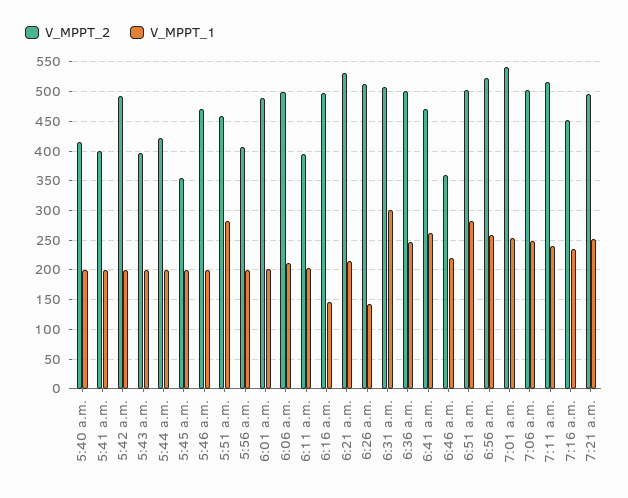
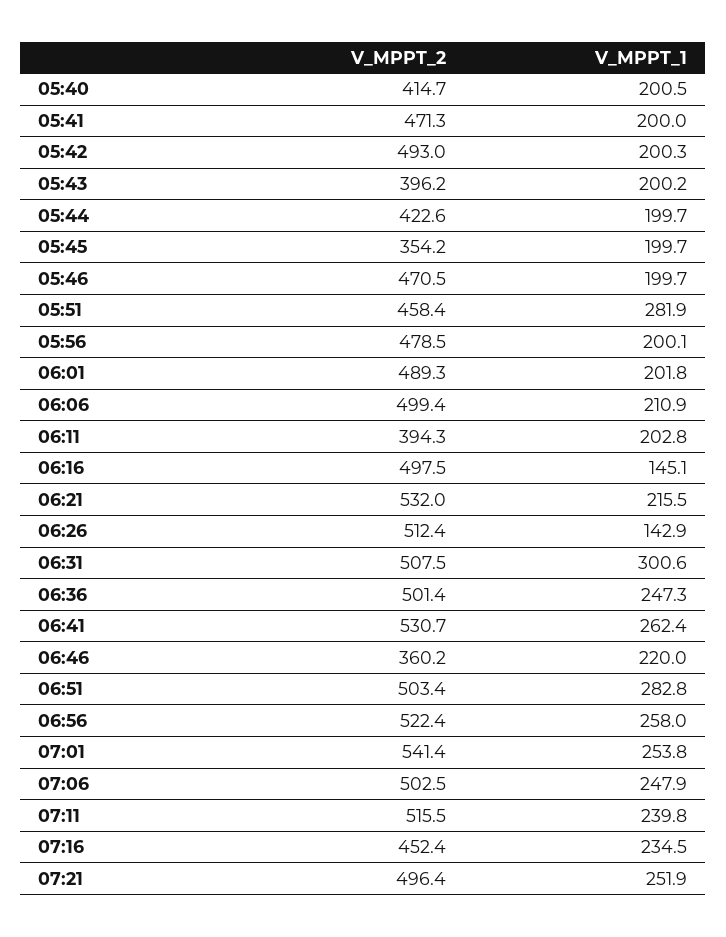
V_MPPT_2, 5:41 a.m.: 400 -> 471.3
V_MPPT_2, 5:56 a.m.: 400 -> 478.5
V_MPPT_2, 6:41 a.m.: 475 -> 530.7

